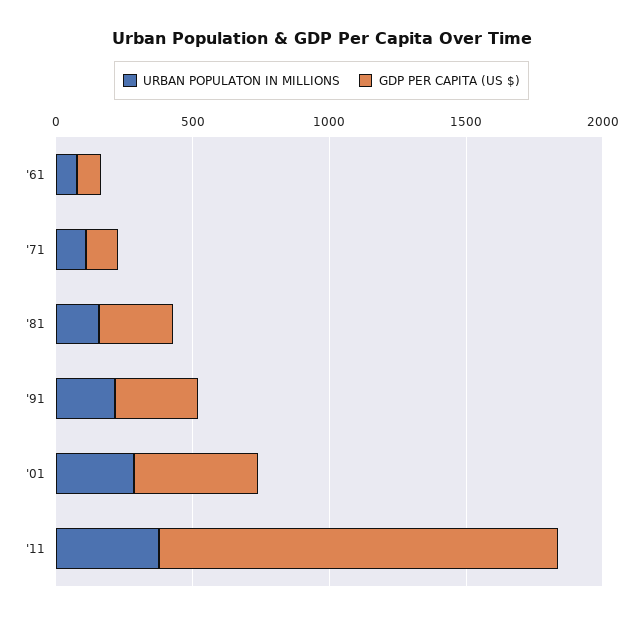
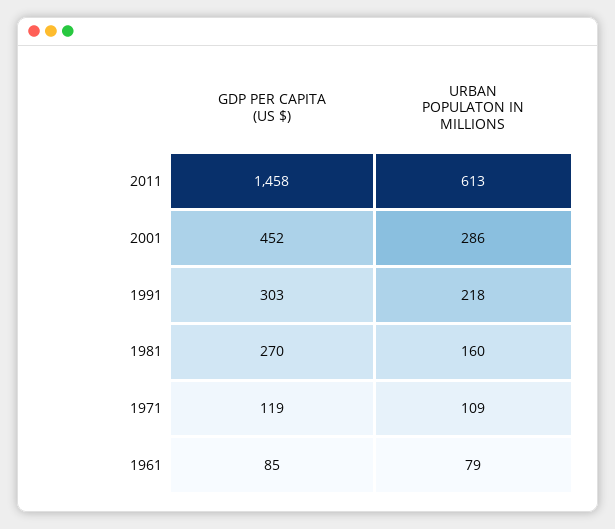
URBAN POPULATON IN MILLIONS, '11: 400 -> 613

